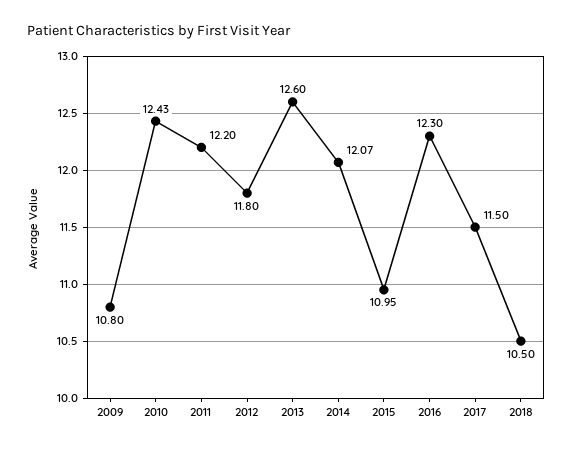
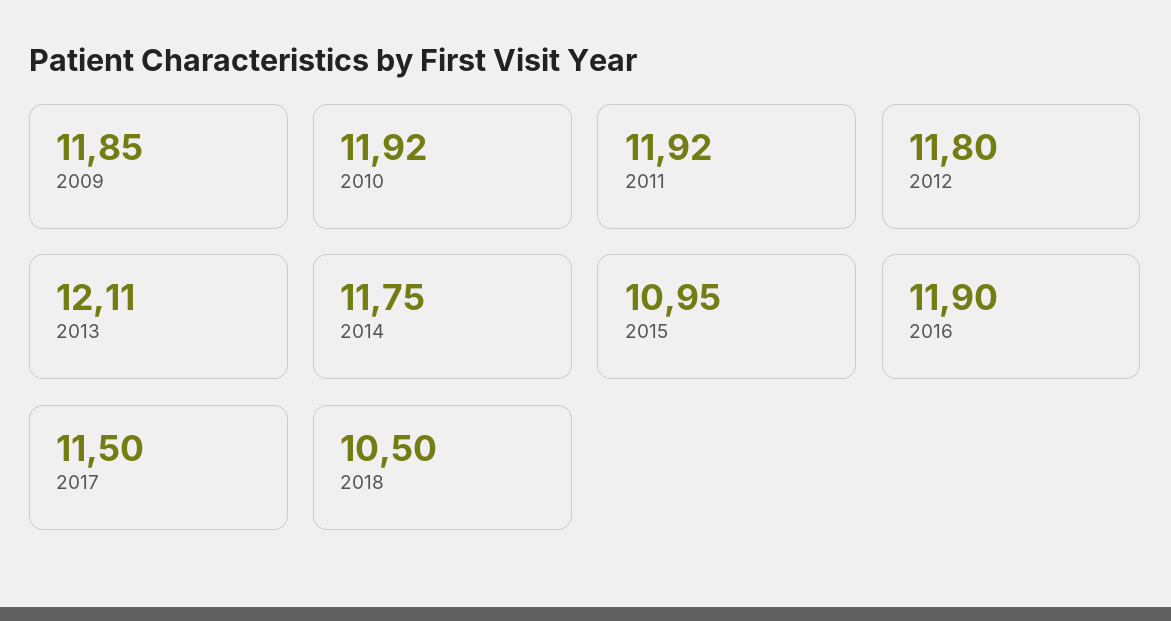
2009: 10.8 -> 11.85
2010: 12.43 -> 11.92
2011: 12.2 -> 11.92
2013: 12.6 -> 12.11
2014: 12.07 -> 11.75
2016: 12.3 -> 11.9

